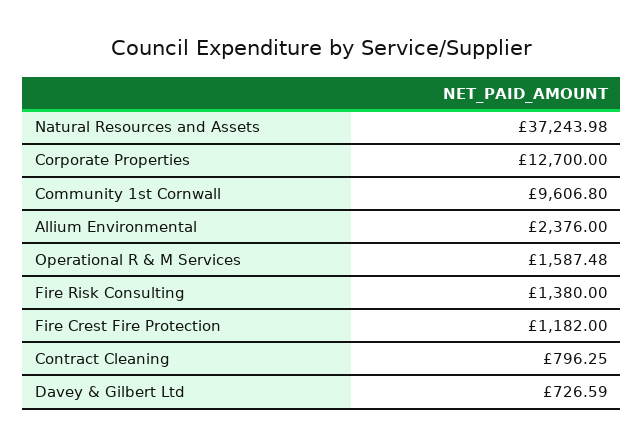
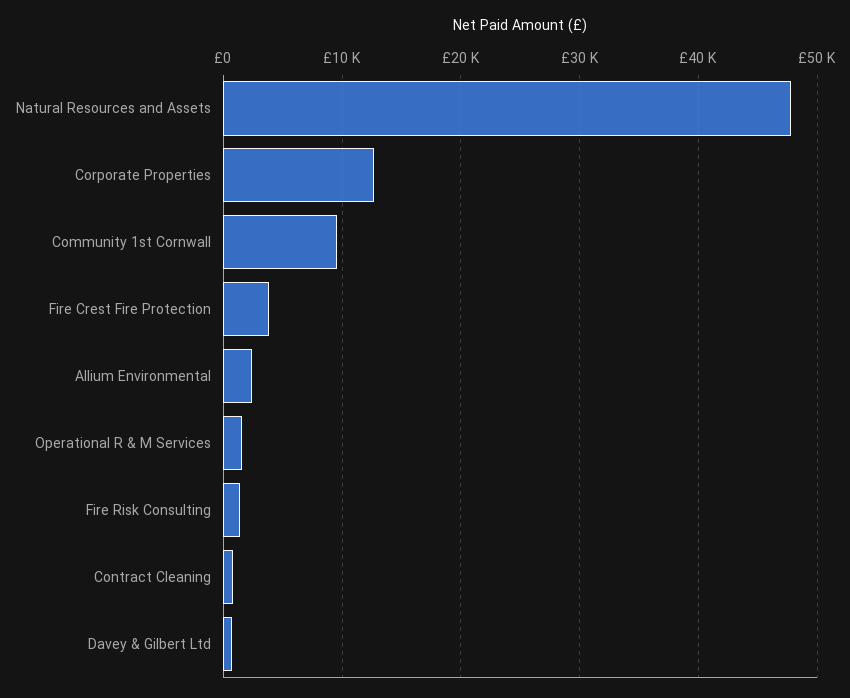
Natural Resources and Assets: 37243.98 -> 48000
Fire Crest Fire Protection: 1182 -> 4000

